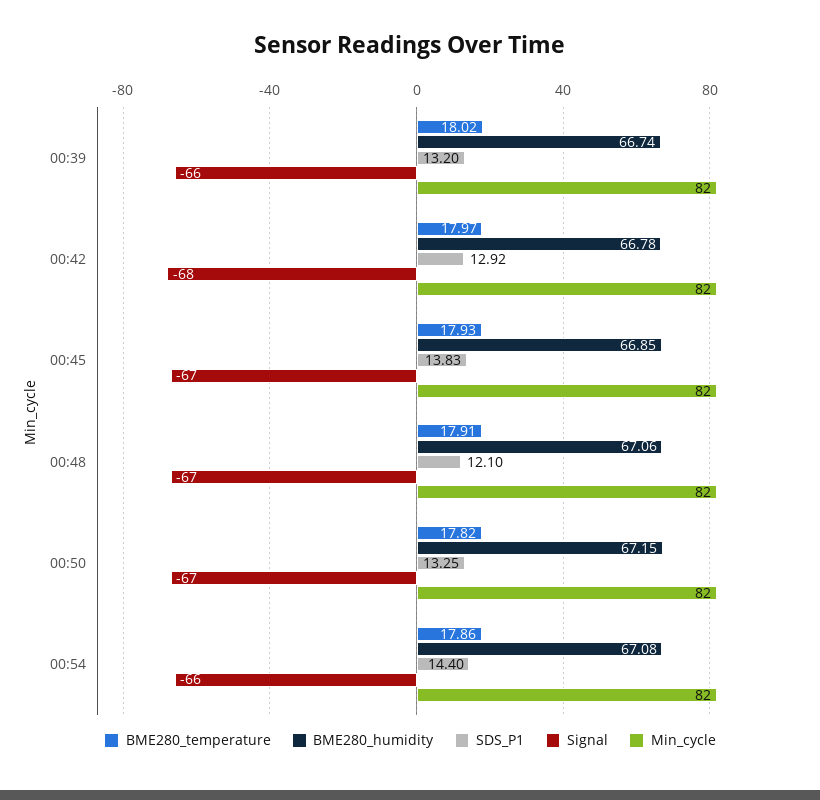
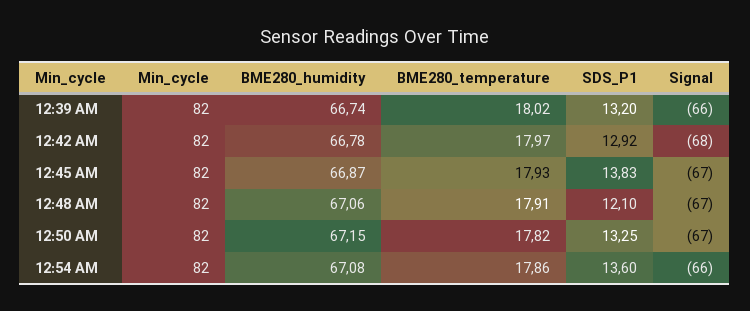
BME280_humidity, 00:45: 66.85 -> 66.87
SDS_P1, 00:54: 14.4 -> 13.6

